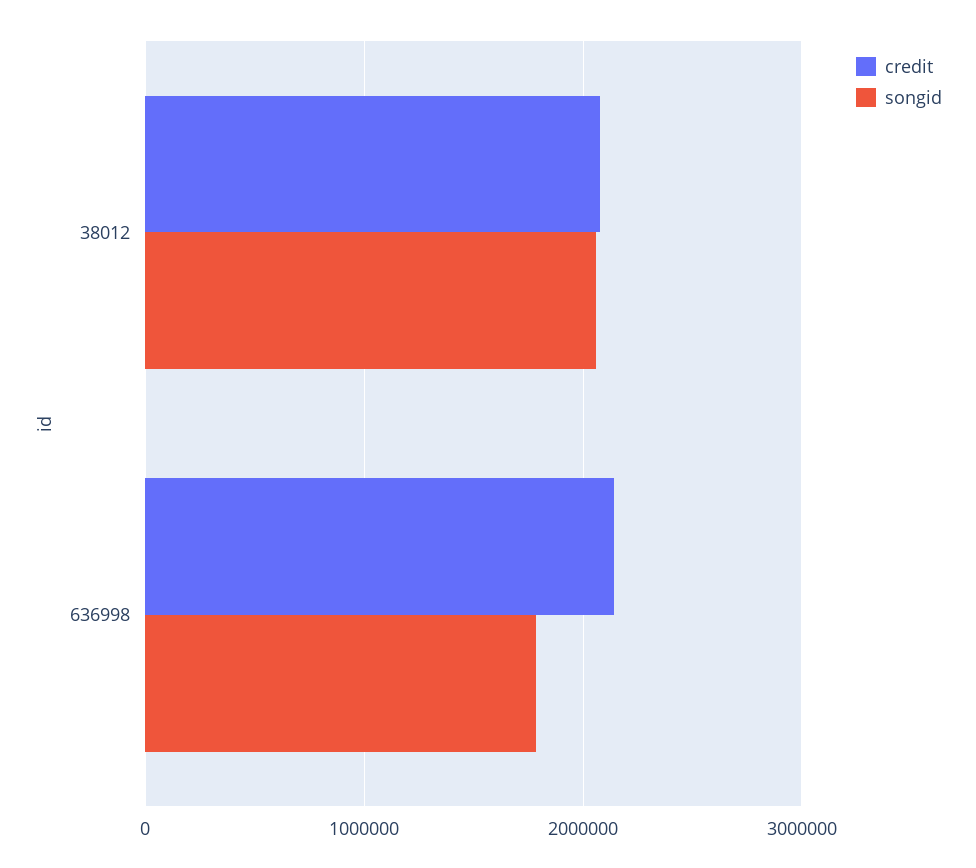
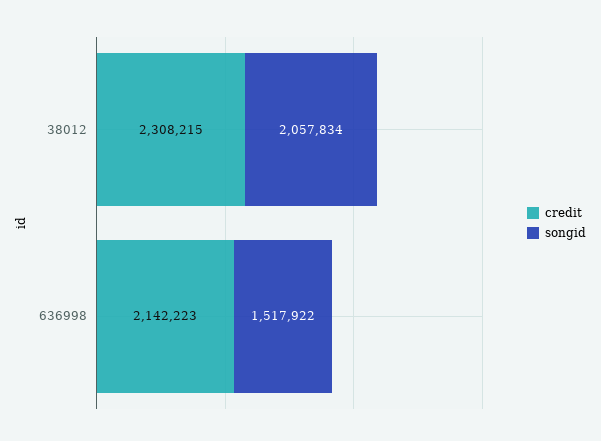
credit, 38012: 2100000 -> 2308215
songid, 636998: 1800000 -> 1517922

